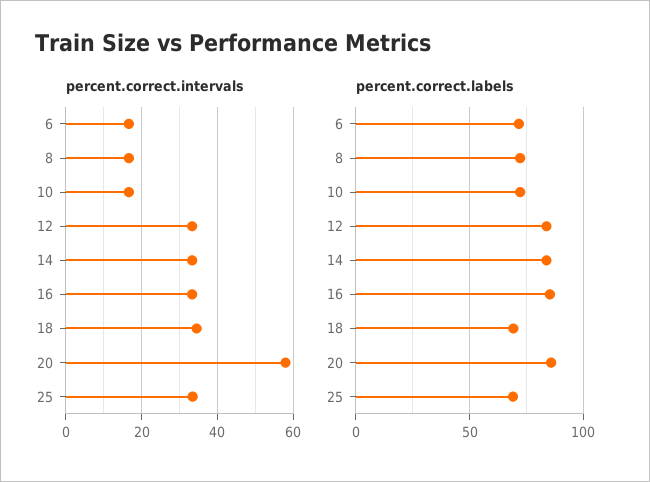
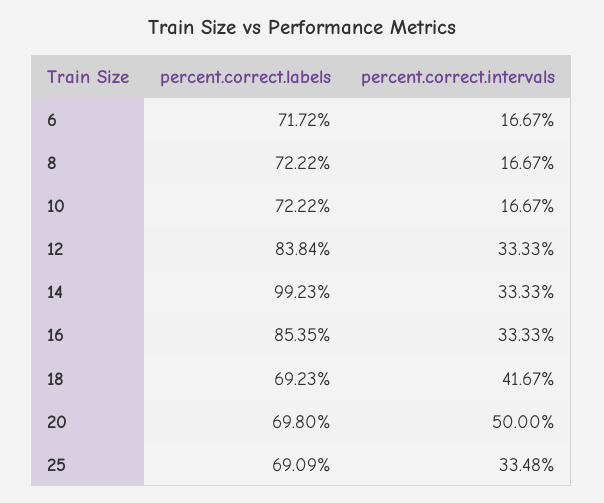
percent.correct.intervals, 18: 34 -> 41.67
percent.correct.intervals, 20: 58 -> 50
percent.correct.labels, 14: 85 -> 99.23
percent.correct.labels, 20: 85 -> 69.8

